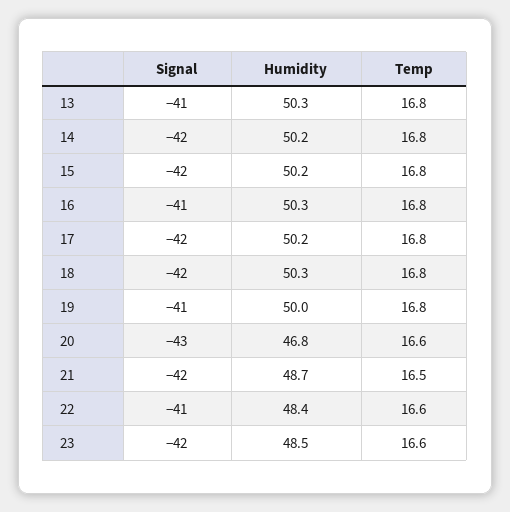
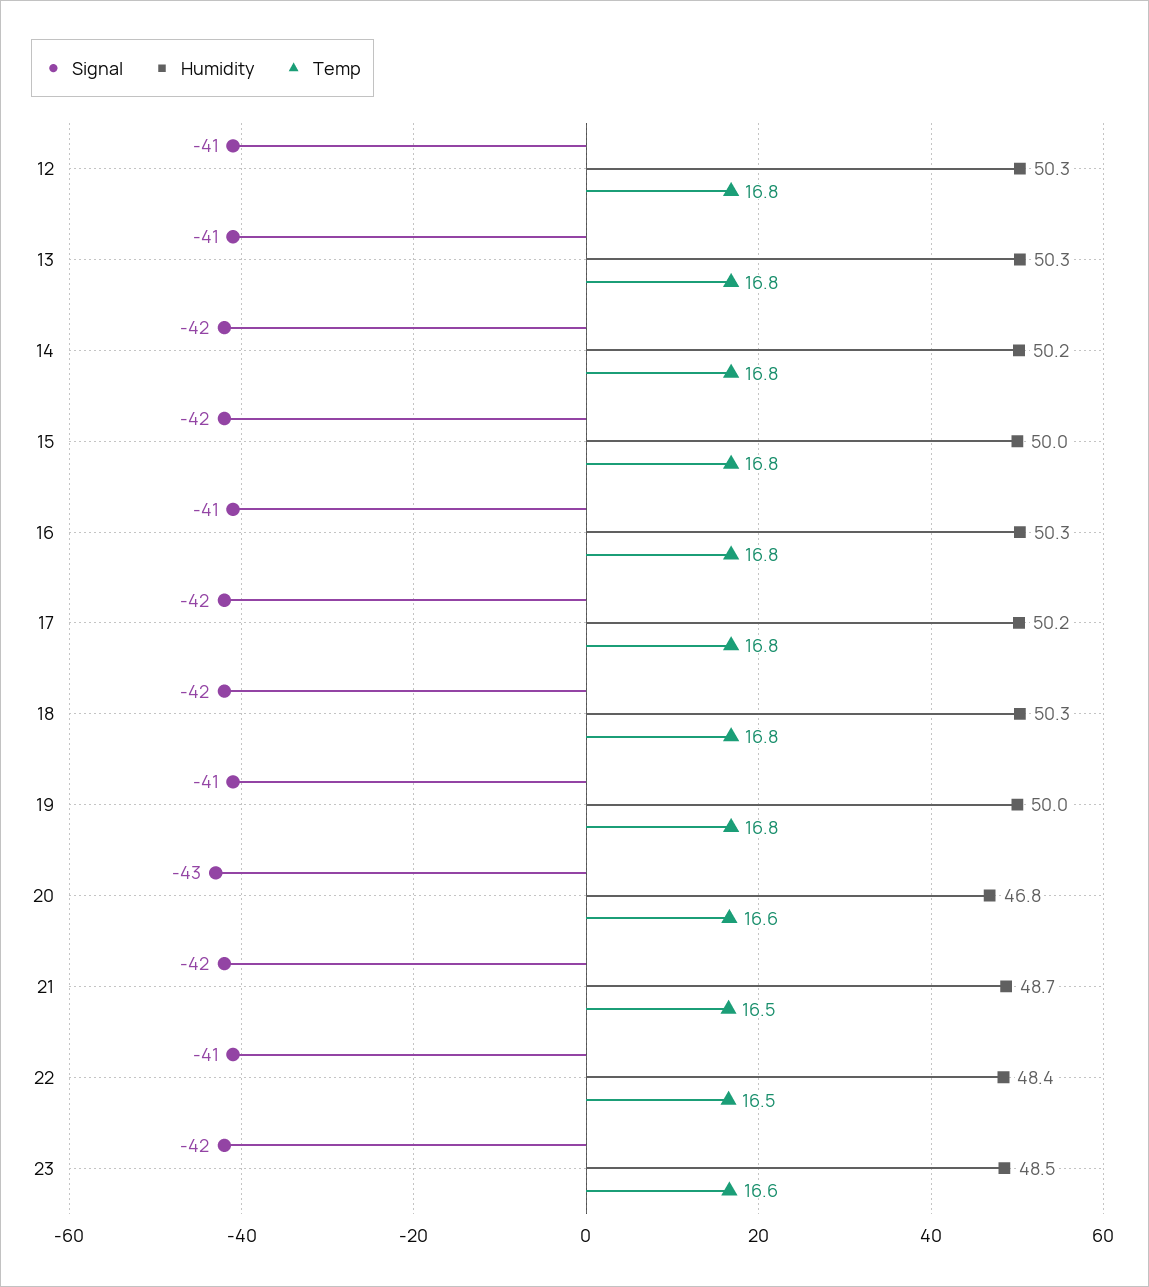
Humidity, 15: 50.2 -> 50
Temp, 22: 16.6 -> 16.5
Signal, 12: none -> -41
Humidity, 12: none -> 50.3
Temp, 12: none -> 16.8

